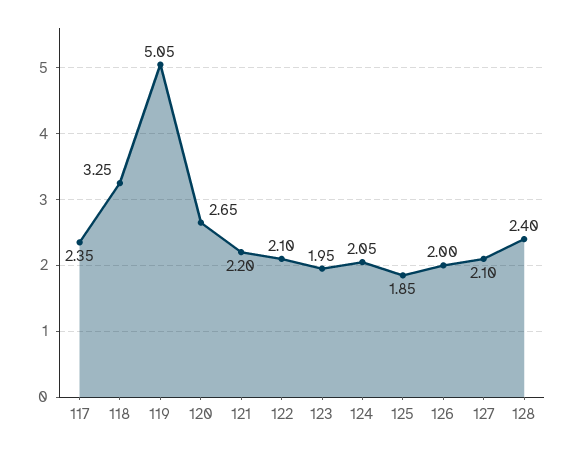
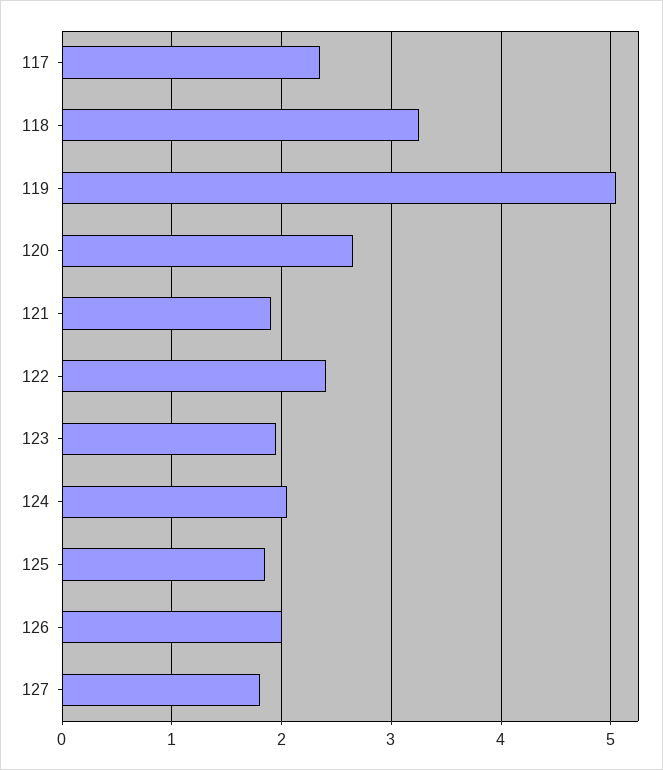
121: 2.2 -> 1.9
122: 2.1 -> 2.4
127: 2.1 -> 1.8
128: 2.4 -> none

